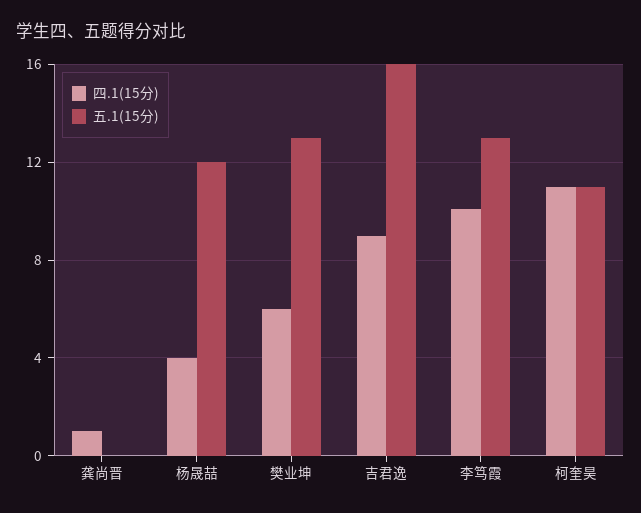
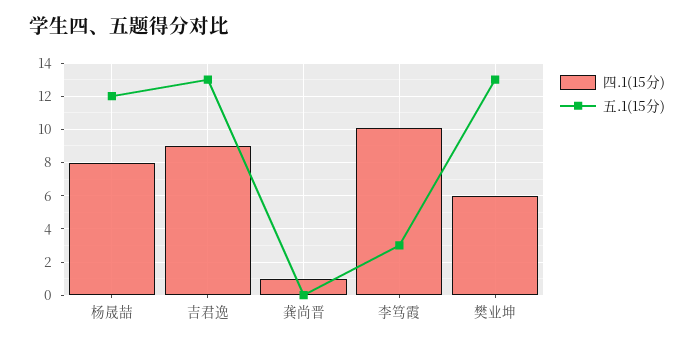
四.1(15分), 杨晟喆: 4 -> 8
五.1(15分), 吉君逸: 16 -> 13
五.1(15分), 李笃霞: 13 -> 3
四.1(15分), 柯奎昊: 11 -> none
五.1(15分), 柯奎昊: 11 -> none

